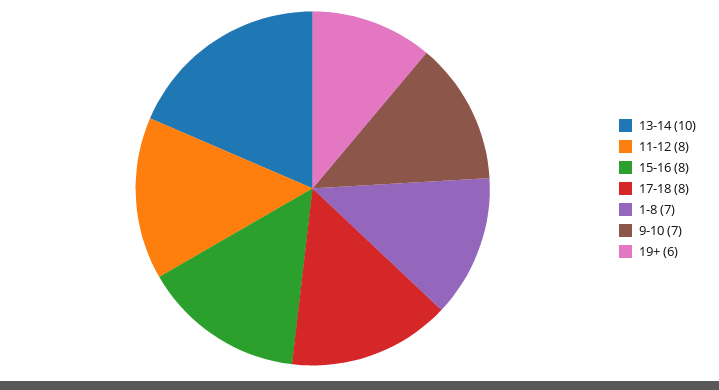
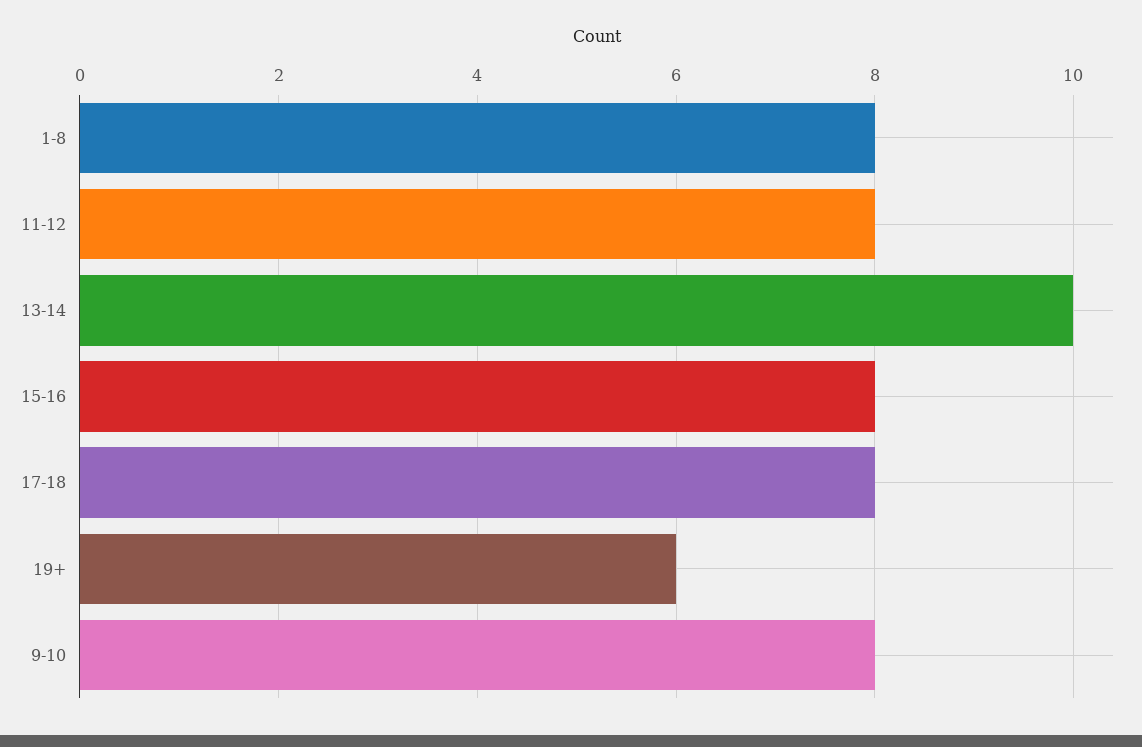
1-8: 7 -> 8
9-10: 7 -> 8

